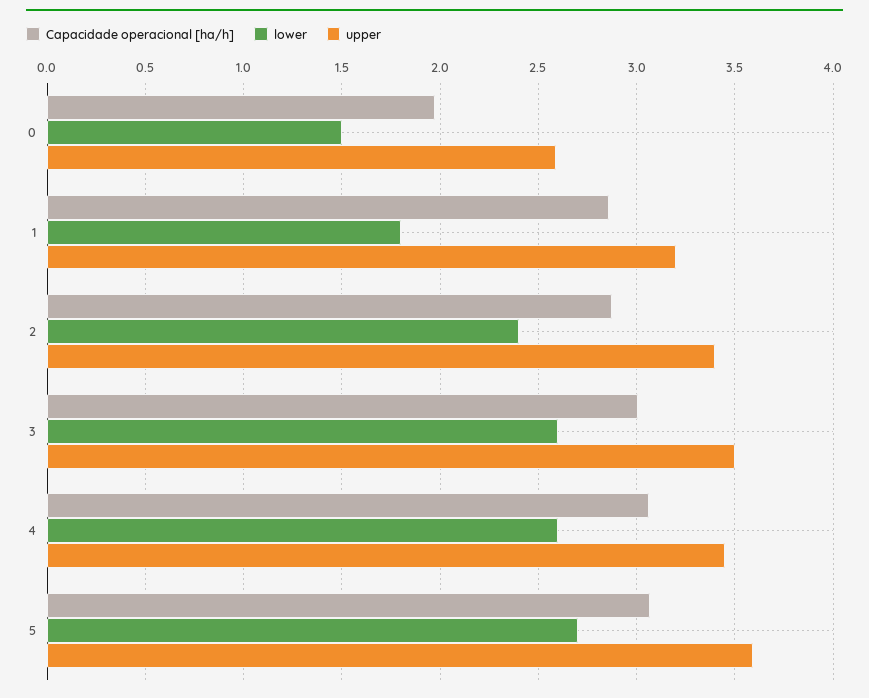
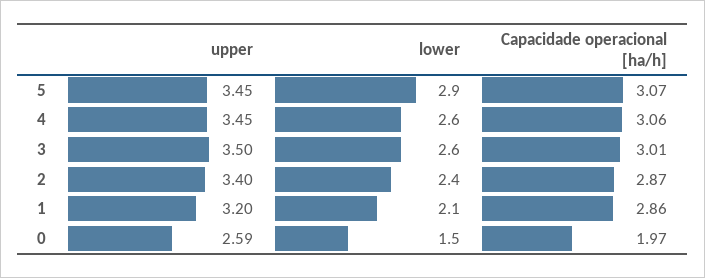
lower, 1: 1.8 -> 2.1
lower, 5: 2.7 -> 2.9
upper, 5: 3.6 -> 3.45

